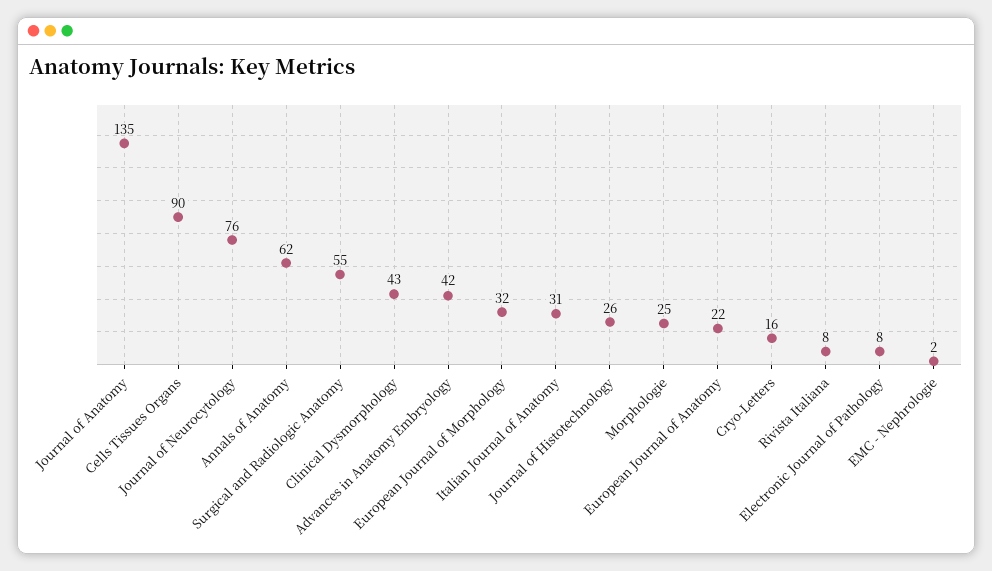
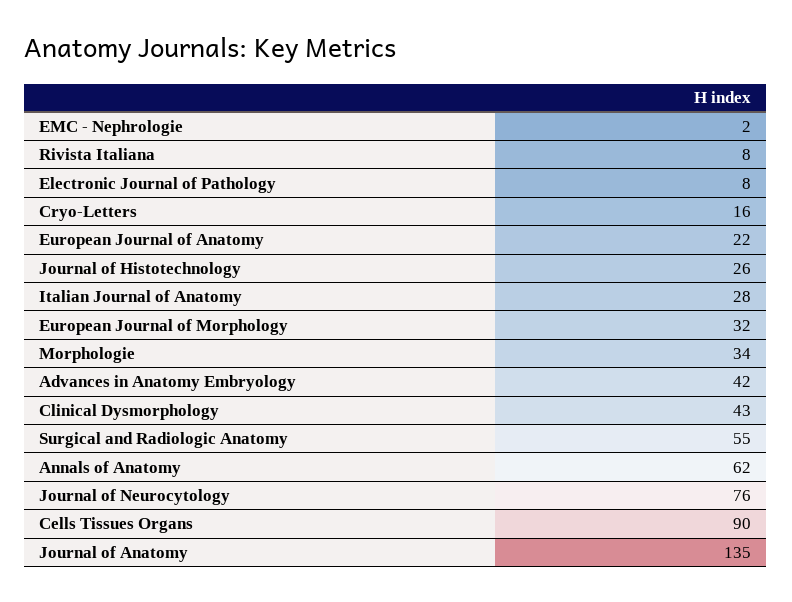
Italian Journal of Anatomy: 31 -> 28
Morphologie: 25 -> 34

